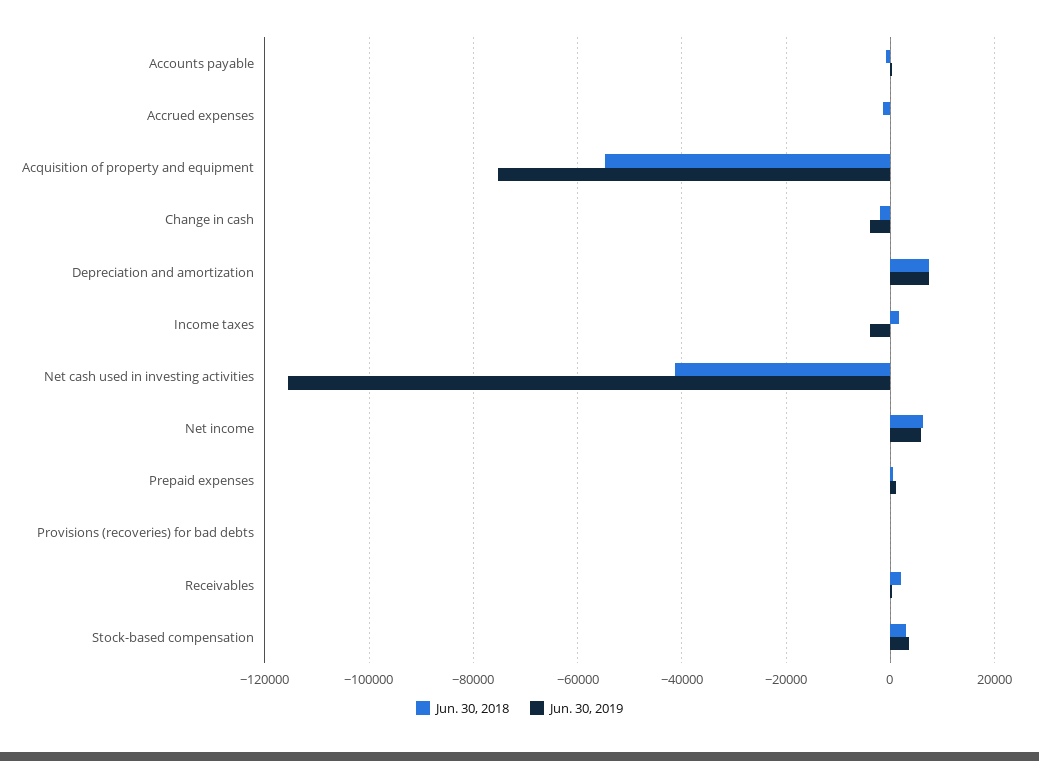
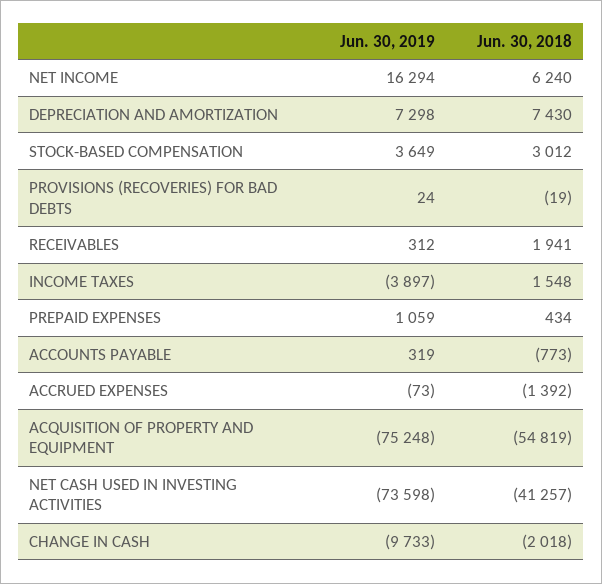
Jun. 30, 2019, Change in cash: -4000 -> -9733
Jun. 30, 2019, Net cash used in investing activities: -116000 -> -73598
Jun. 30, 2019, Net income: 6000 -> 16294

